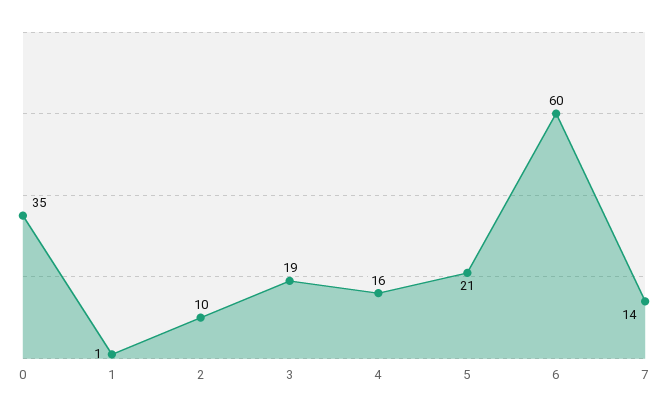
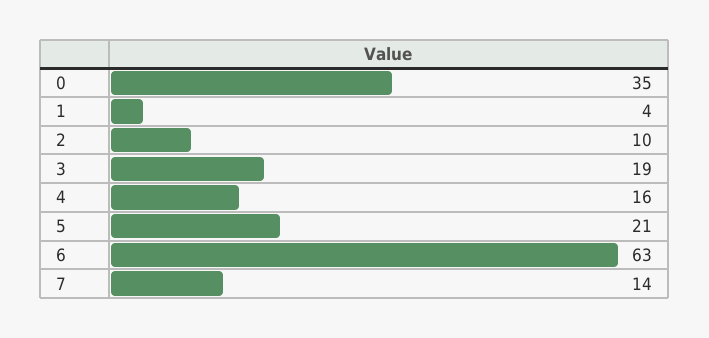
1: 1 -> 4
6: 60 -> 63

